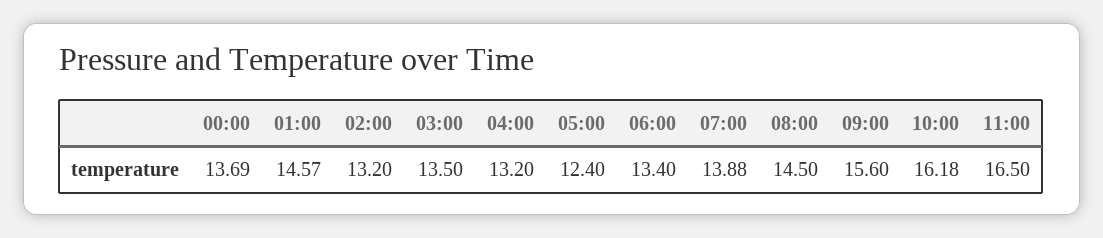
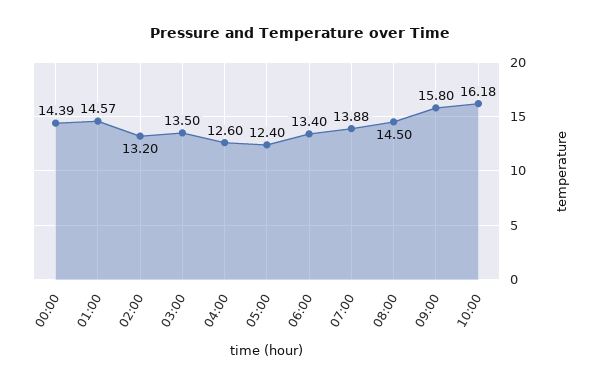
00:00: 13.69 -> 14.39
04:00: 13.2 -> 12.6
09:00: 15.6 -> 15.8
11:00: 16.5 -> none

